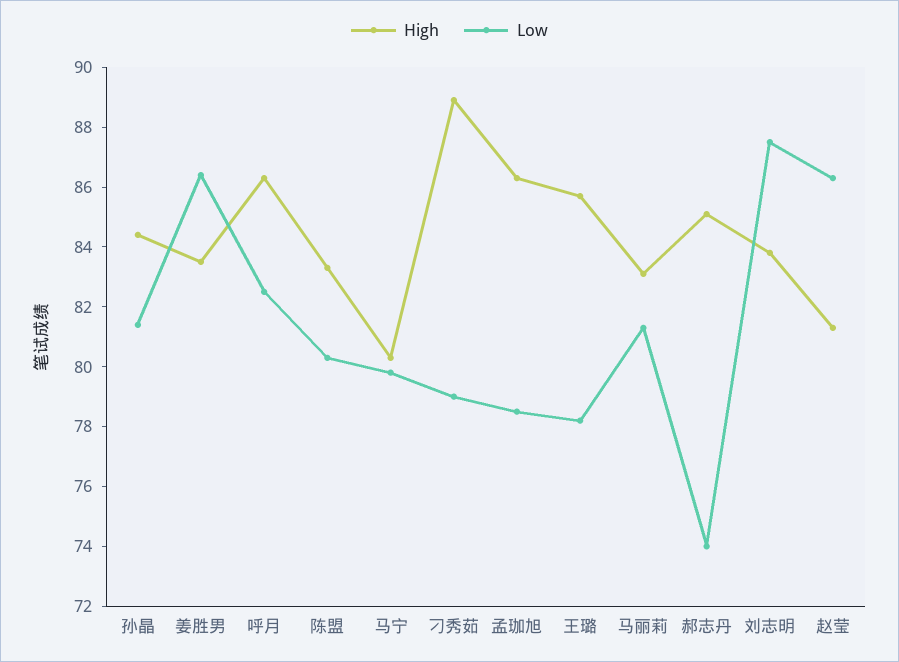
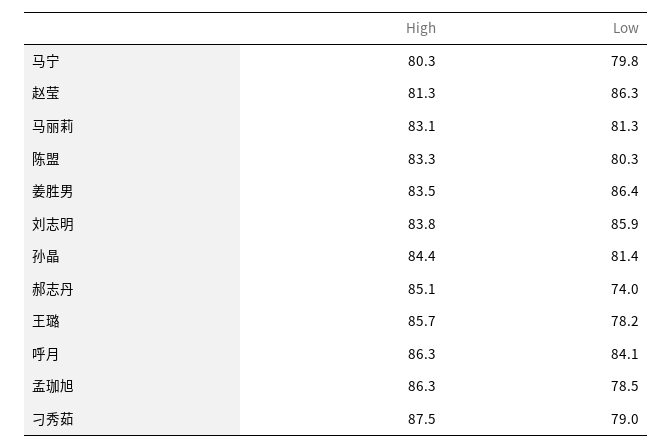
Low, 呼月: 82.5 -> 84.1
High, 刁秀茹: 89 -> 87.5
Low, 刘志明: 87.5 -> 85.9

